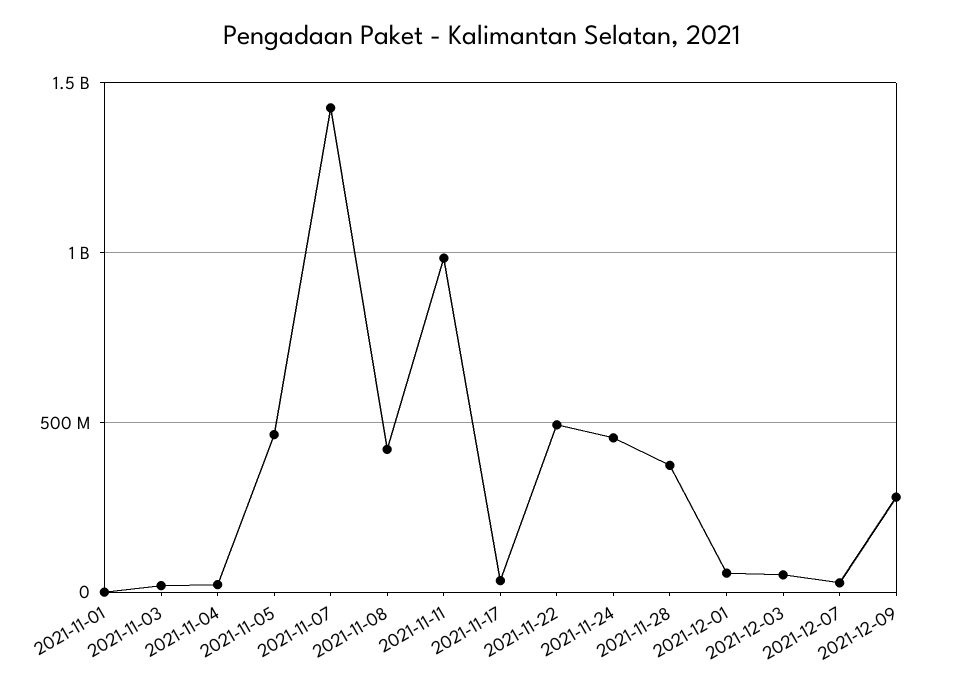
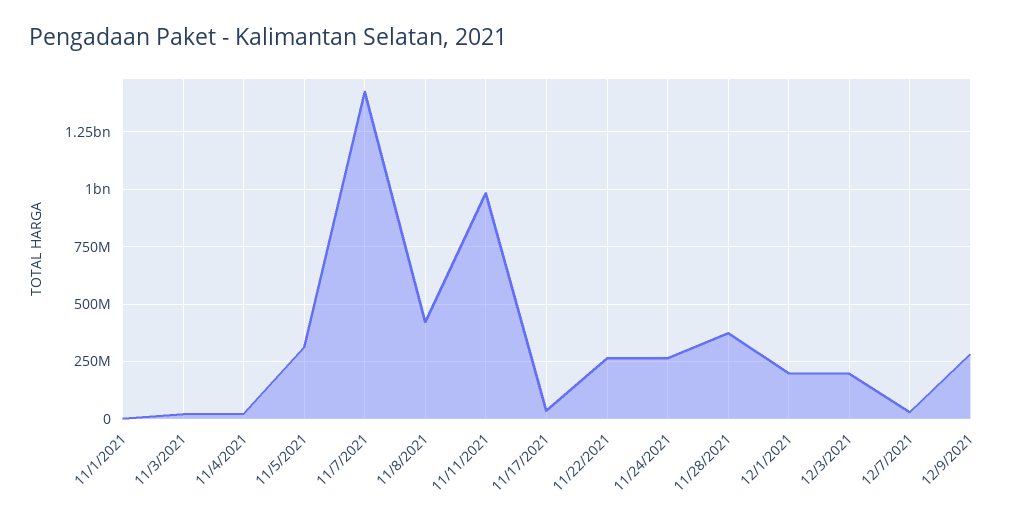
2021-11-05: 450000000 -> 300000000
2021-11-22: 500000000 -> 250000000
2021-11-24: 450000000 -> 250000000
2021-12-01: 50000000 -> 200000000
2021-12-03: 50000000 -> 200000000

